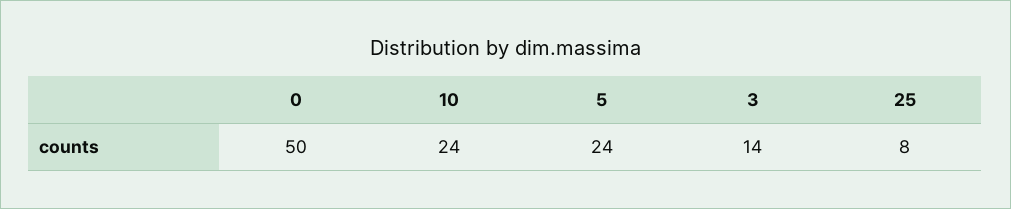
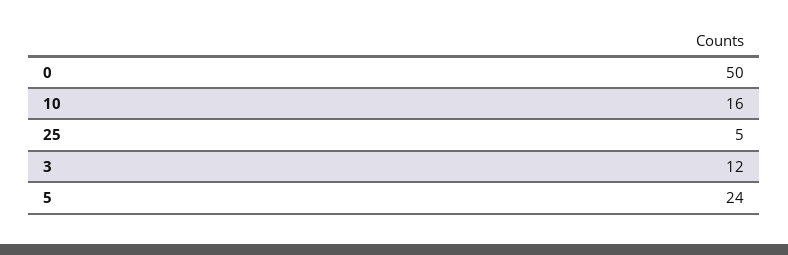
10: 24 -> 16
3: 14 -> 12
25: 8 -> 5

